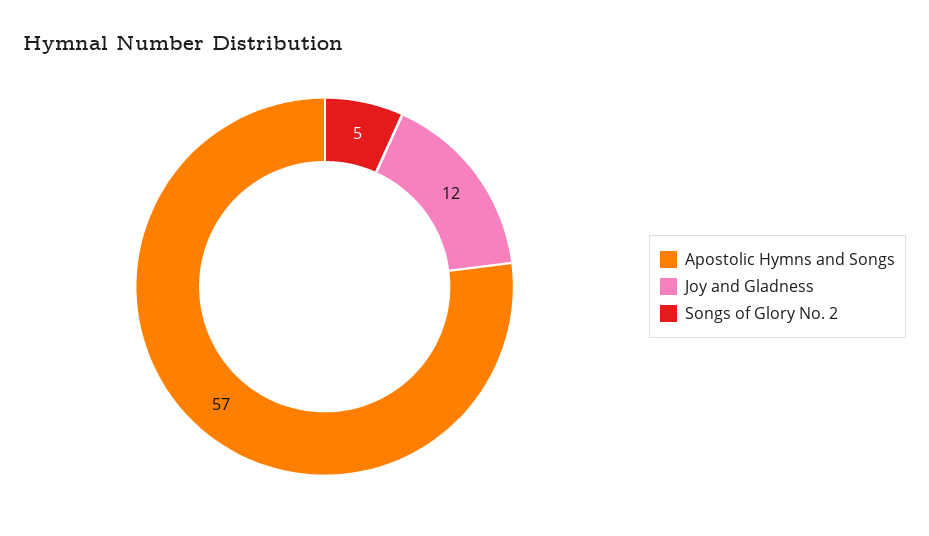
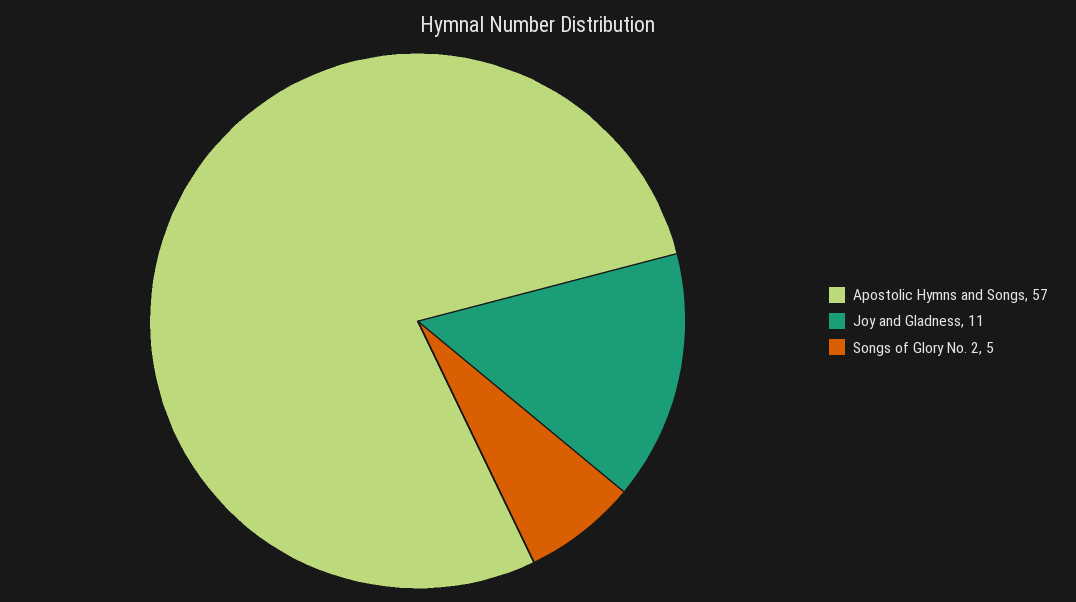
Joy and Gladness: 12 -> 11

